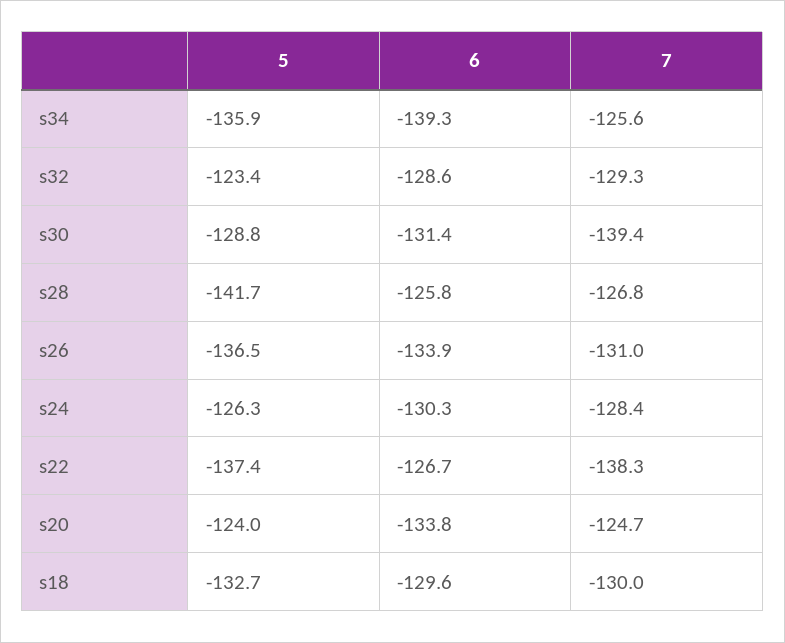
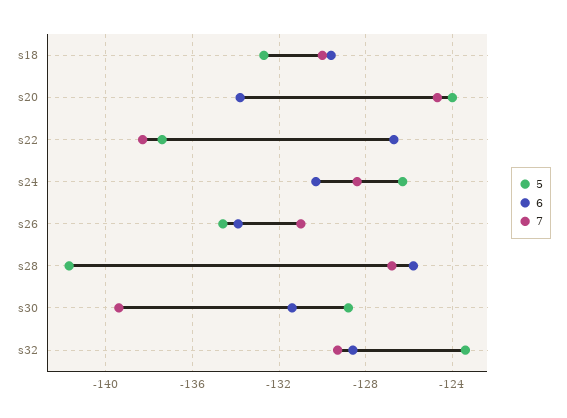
5, s34: -135.9 -> none
6, s34: -139.3 -> none
7, s34: -125.6 -> none
5, s26: -136.5 -> -134.5

